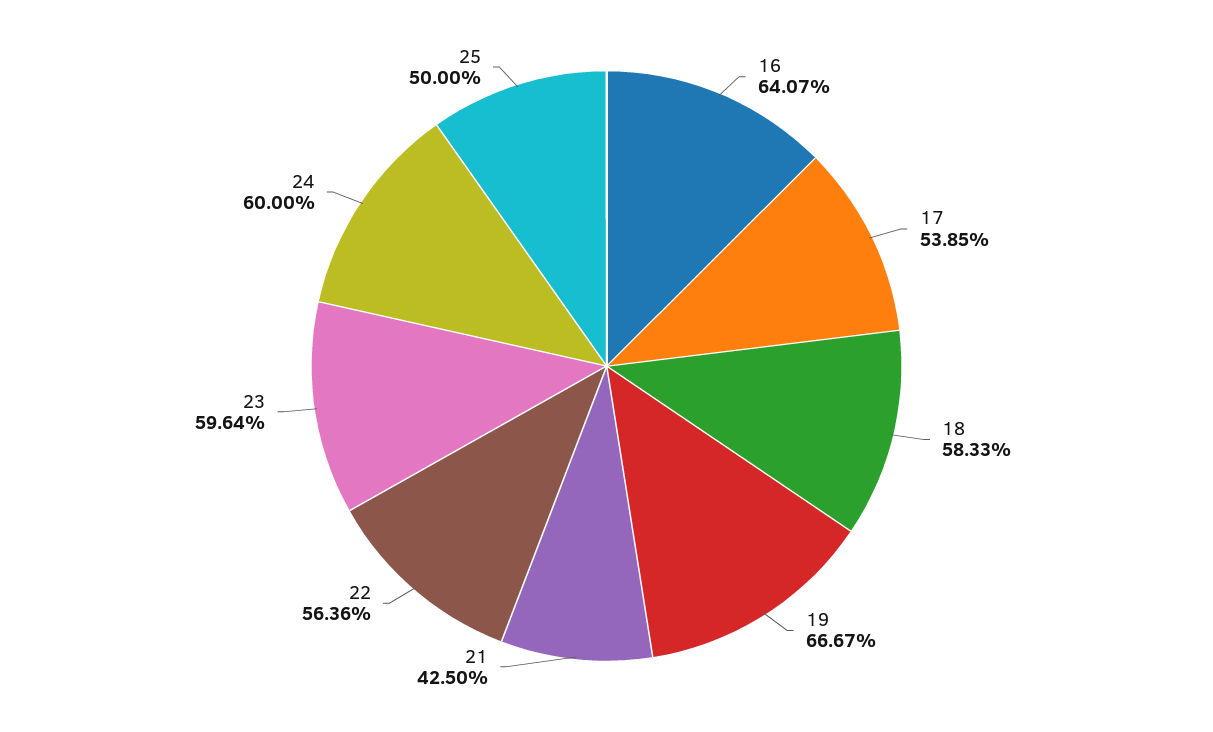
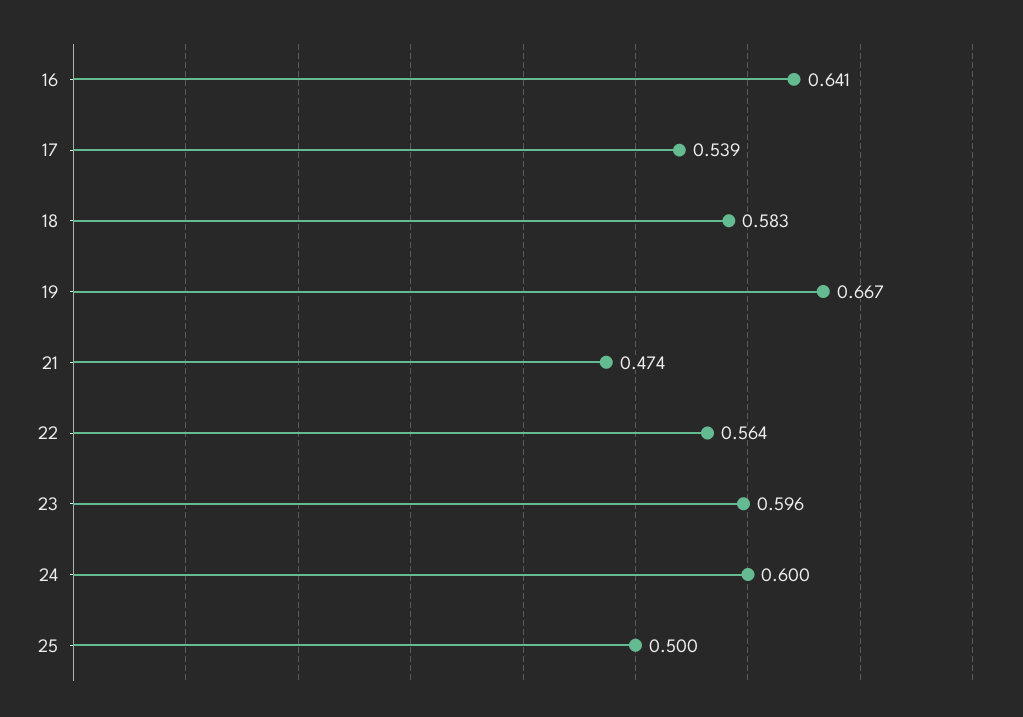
21: 0.425 -> 0.474

